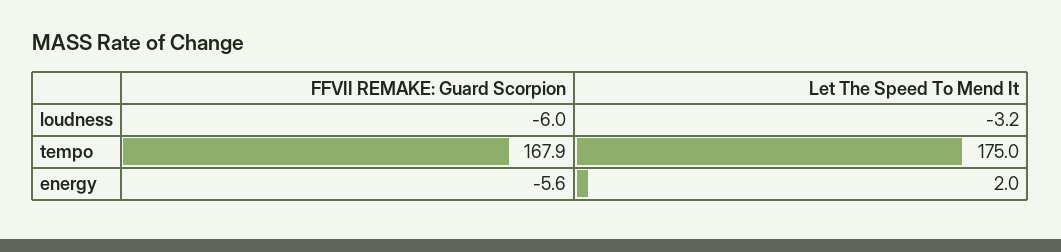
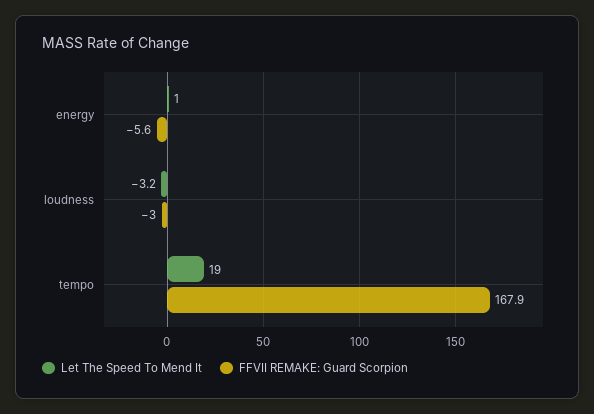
FFVII REMAKE: Guard Scorpion, loudness: -6 -> -3
Let The Speed To Mend It, tempo: 175 -> 19
Let The Speed To Mend It, energy: 2 -> 1

